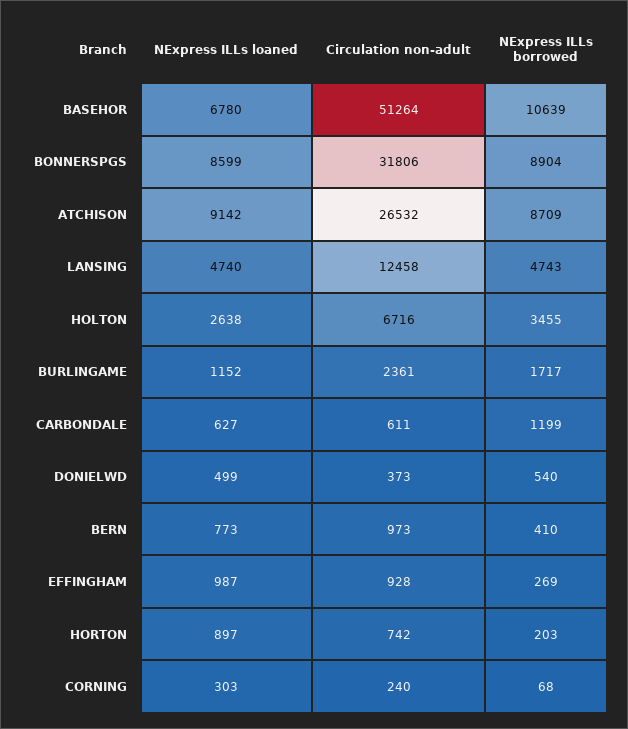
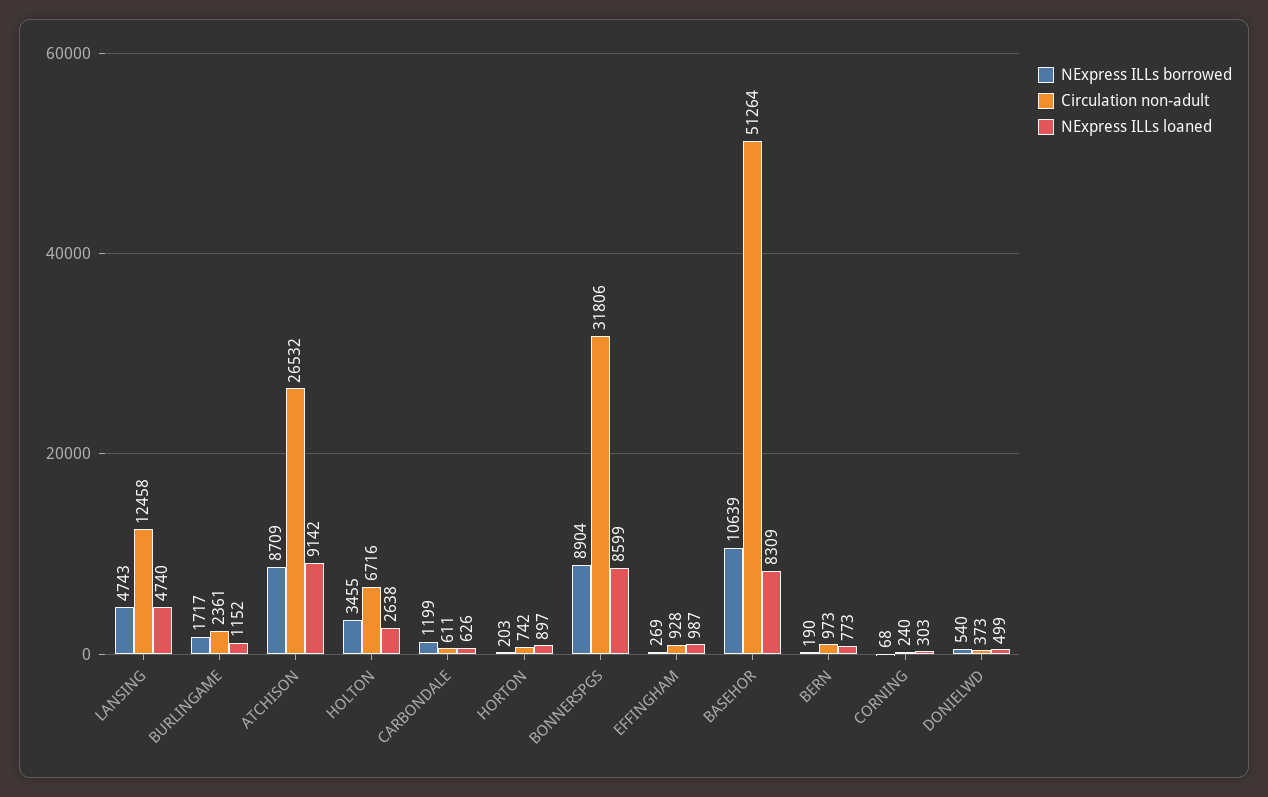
NExpress ILLs loaned, BASEHOR: 6780 -> 8309
NExpress ILLs loaned, CARBONDALE: 627 -> 626
NExpress ILLs borrowed, BERN: 410 -> 190

